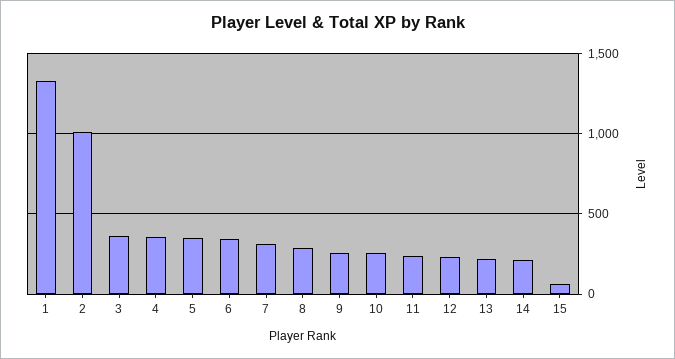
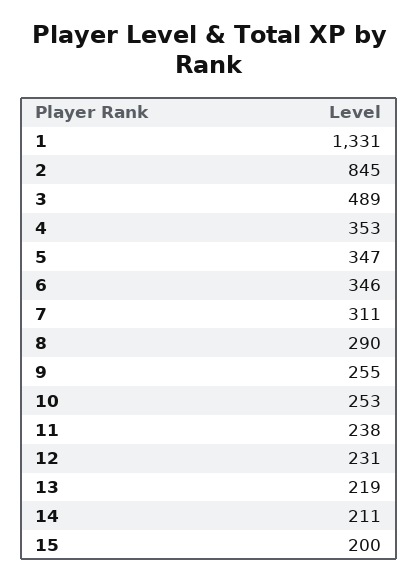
2: 1000 -> 845
3: 350 -> 489
15: 50 -> 200

